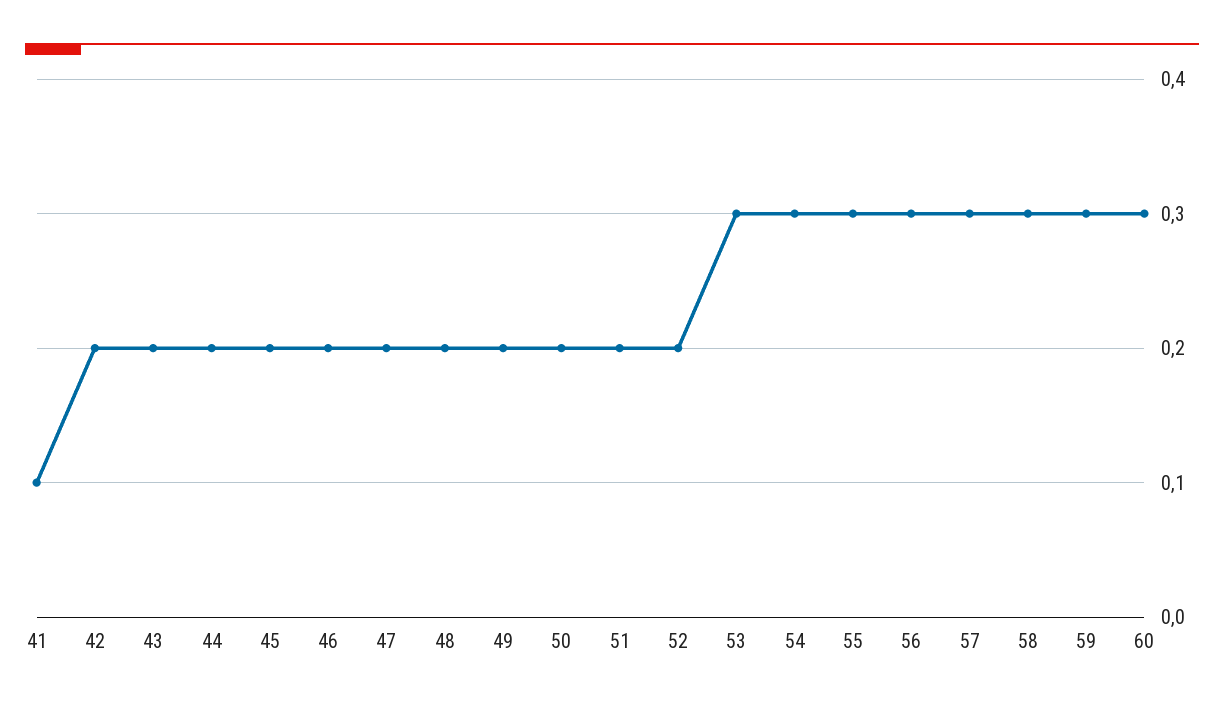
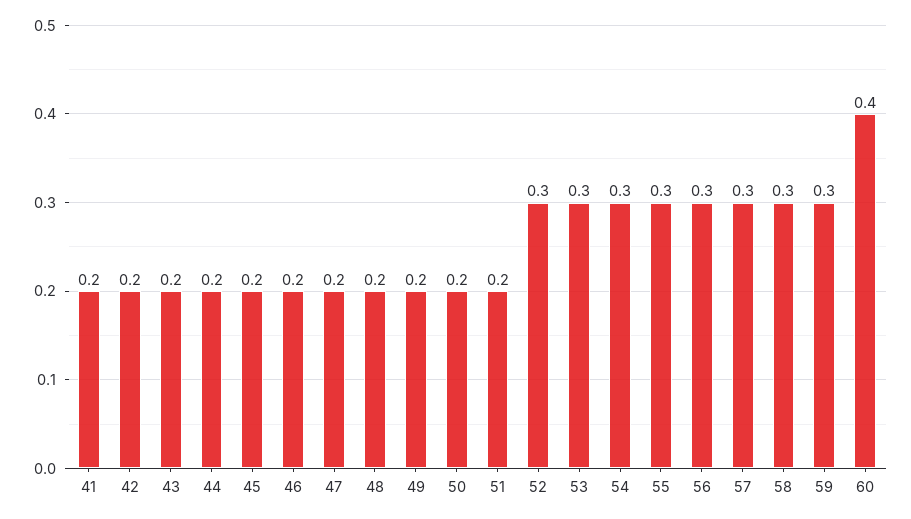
41: 0.1 -> 0.2
52: 0.2 -> 0.3
60: 0.3 -> 0.4

